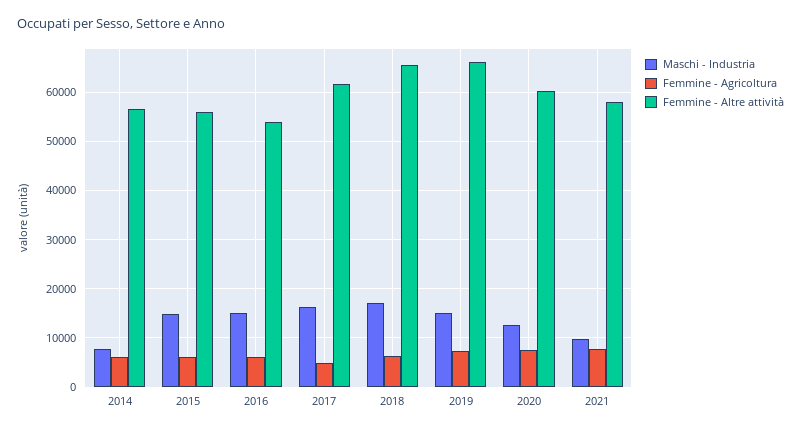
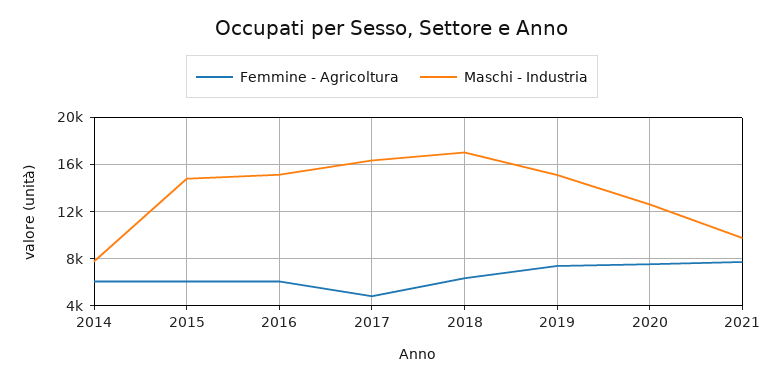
Femmine - Altre attività, 2014: 56000 -> none
Femmine - Altre attività, 2015: 56000 -> none
Femmine - Altre attività, 2016: 54000 -> none
Femmine - Altre attività, 2017: 62000 -> none
Femmine - Altre attività, 2018: 66000 -> none
Femmine - Altre attività, 2019: 66000 -> none
Femmine - Altre attività, 2020: 60000 -> none
Femmine - Altre attività, 2021: 58000 -> none

